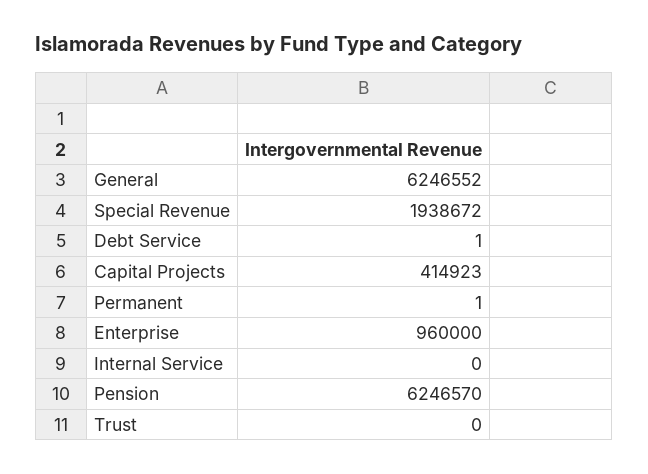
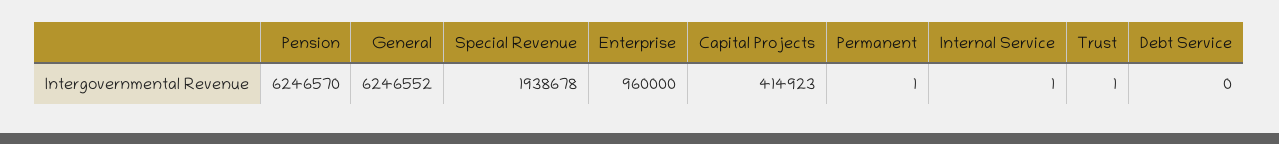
Special Revenue: 1938672 -> 1938678
Debt Service: 1 -> 0
Internal Service: 0 -> 1
Trust: 0 -> 1

